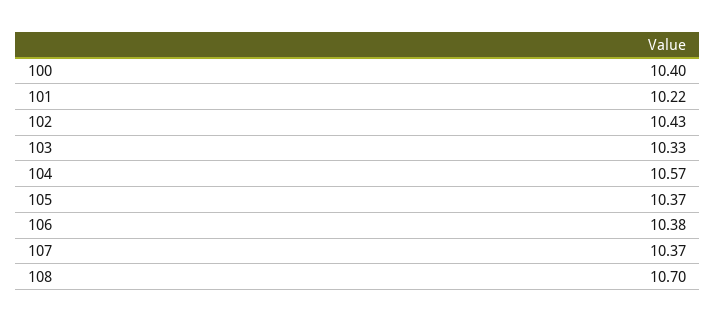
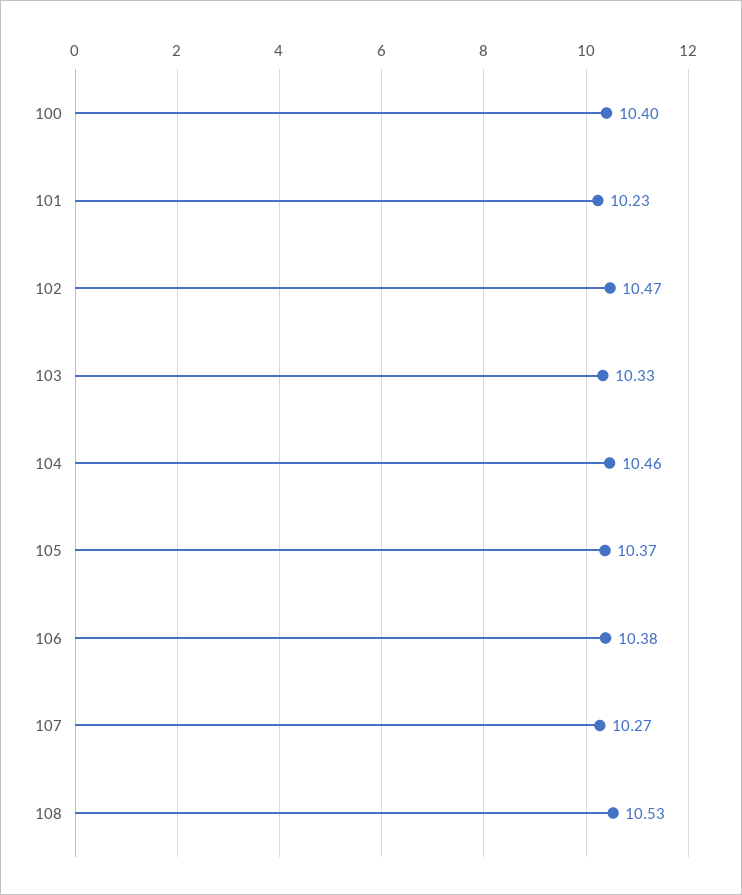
101: 10.22 -> 10.23
102: 10.43 -> 10.47
104: 10.57 -> 10.46
107: 10.37 -> 10.27
108: 10.7 -> 10.53

